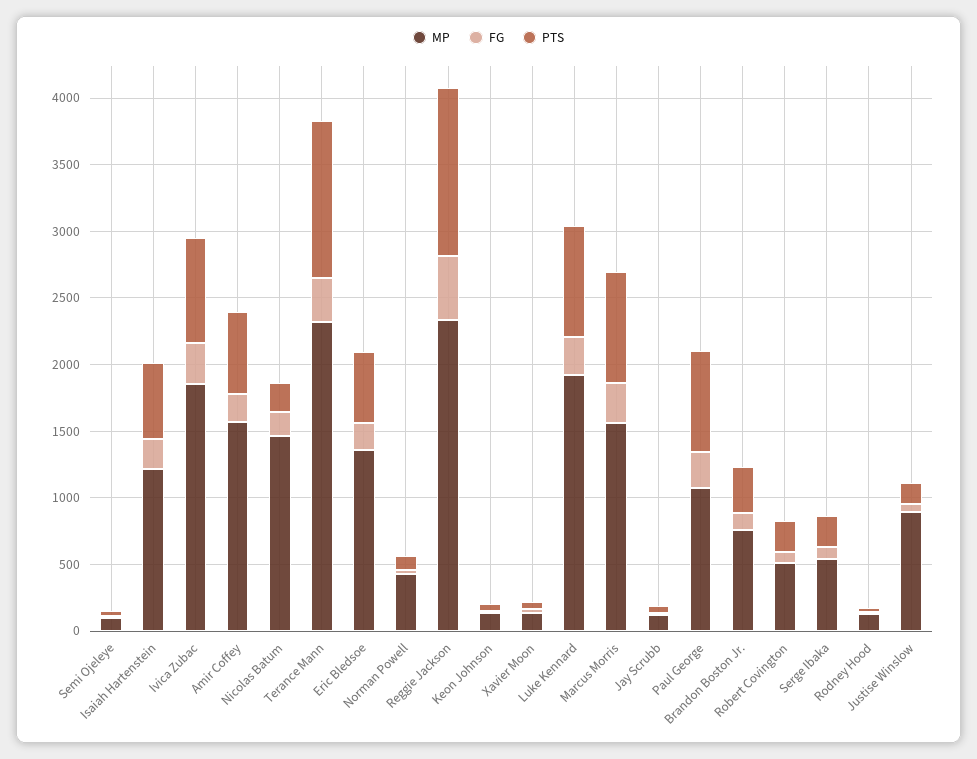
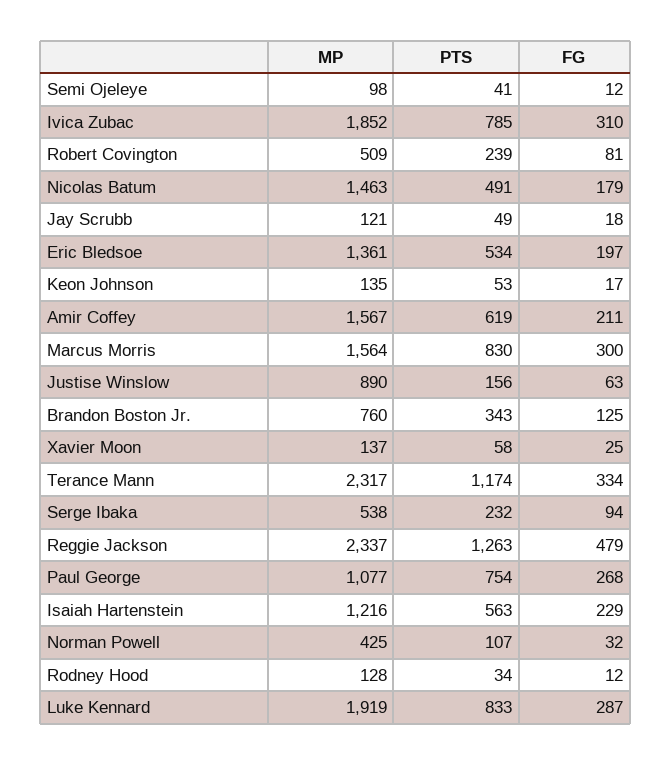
PTS, Nicolas Batum: 200 -> 491

